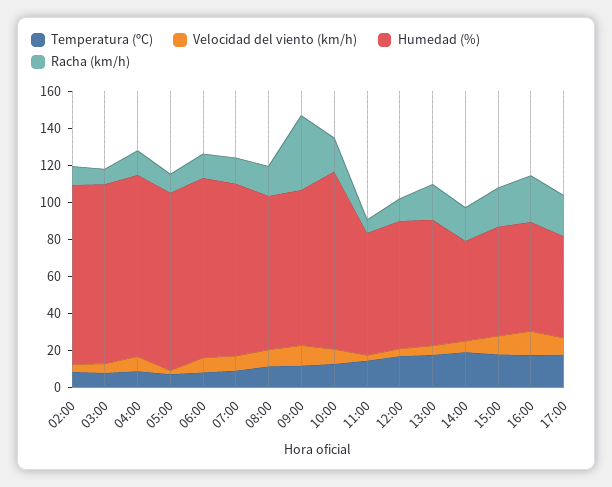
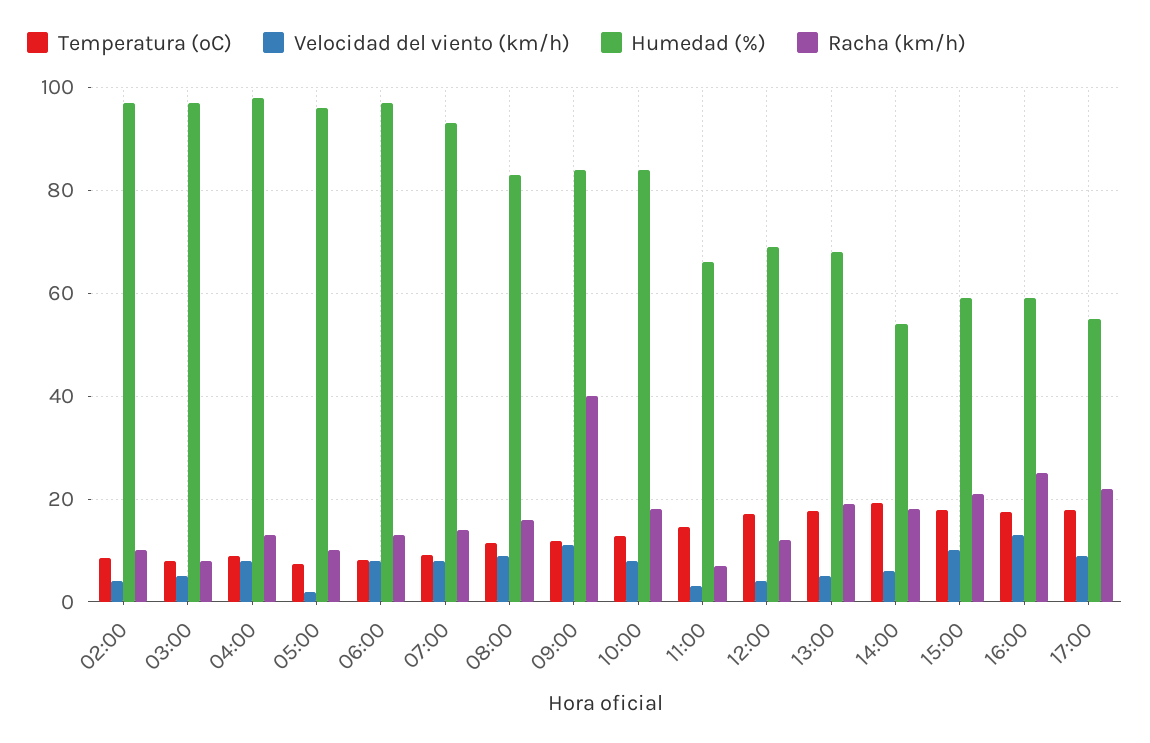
Humedad (%), 10:00: 95 -> 84

